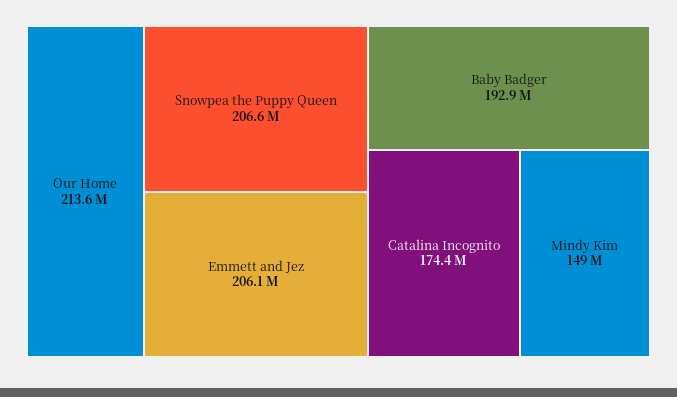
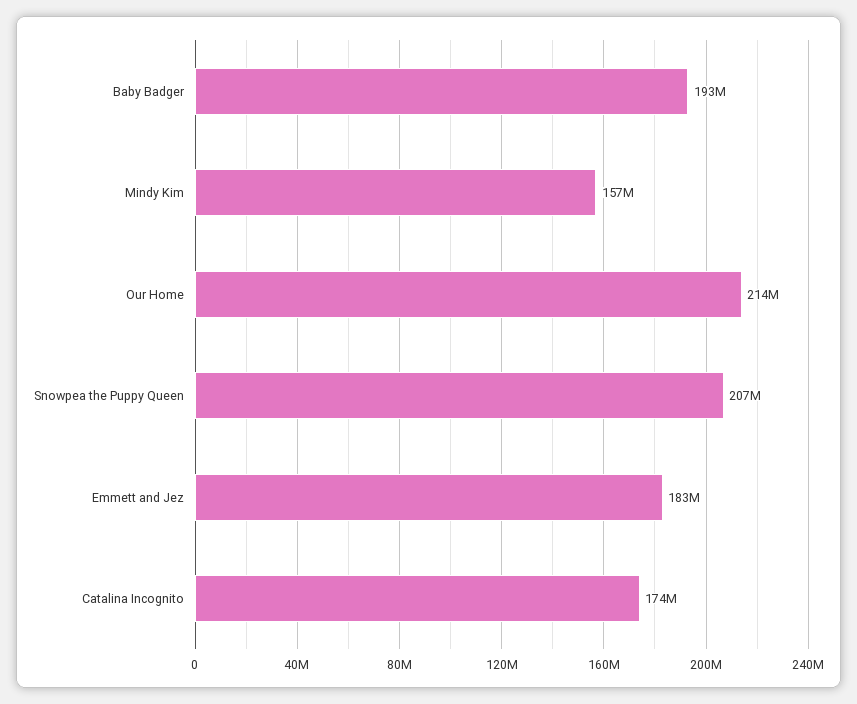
Emmett and Jez: 206100000 -> 183000000
Mindy Kim: 149000000 -> 157000000

